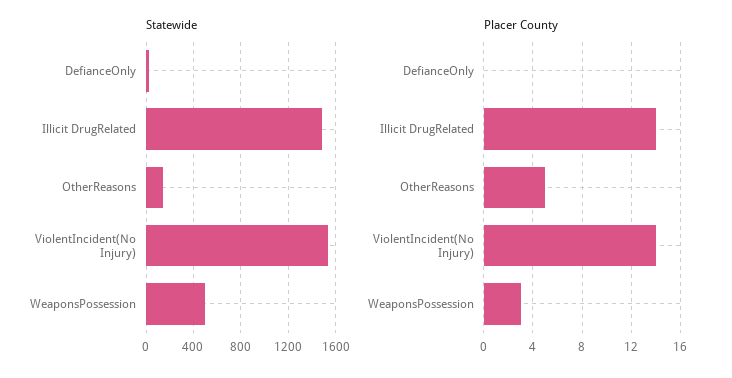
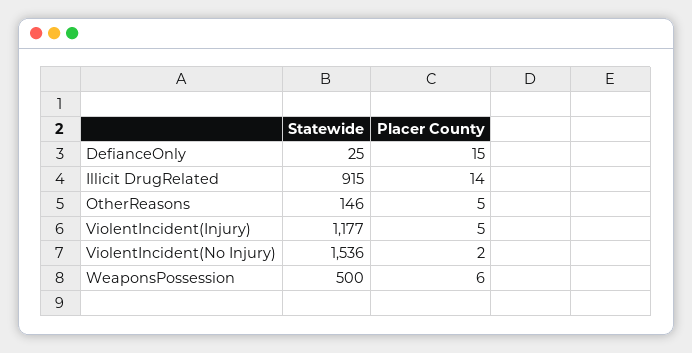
Statewide, Illicit DrugRelated: 1500 -> 915
Placer County, DefianceOnly: 0 -> 15
Placer County, ViolentIncident(No Injury): 14 -> 2
Placer County, WeaponsPossession: 3 -> 6
Statewide, ViolentIncident(Injury): none -> 1177
Placer County, ViolentIncident(Injury): none -> 5

